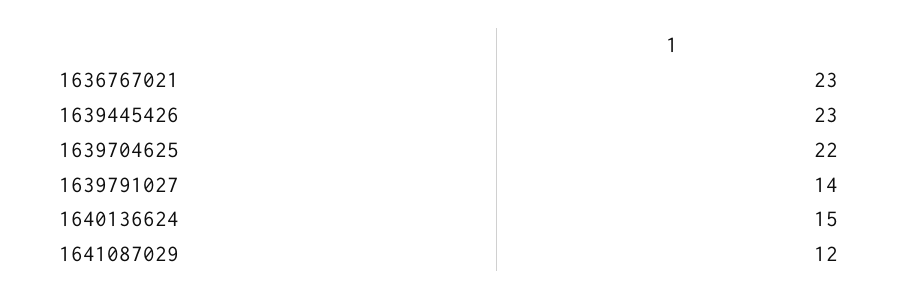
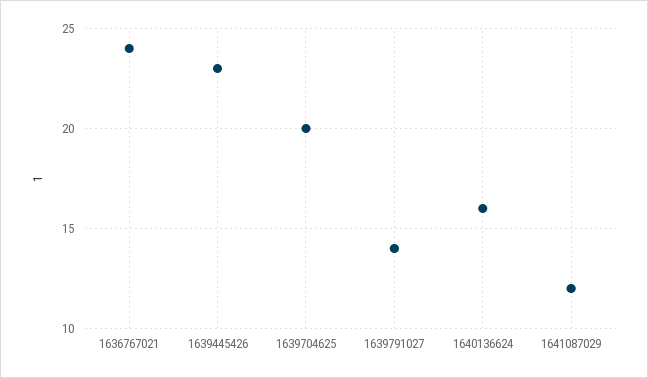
1636767021: 23 -> 24
1639704625: 22 -> 20
1640136624: 15 -> 16

